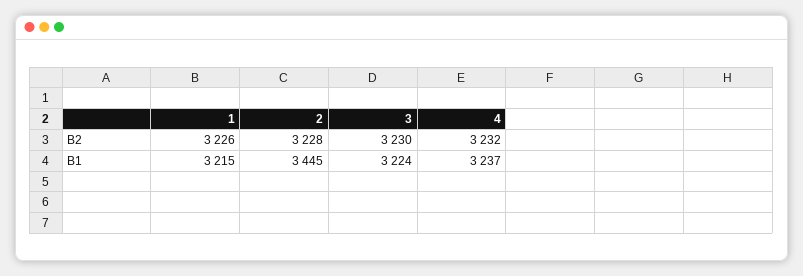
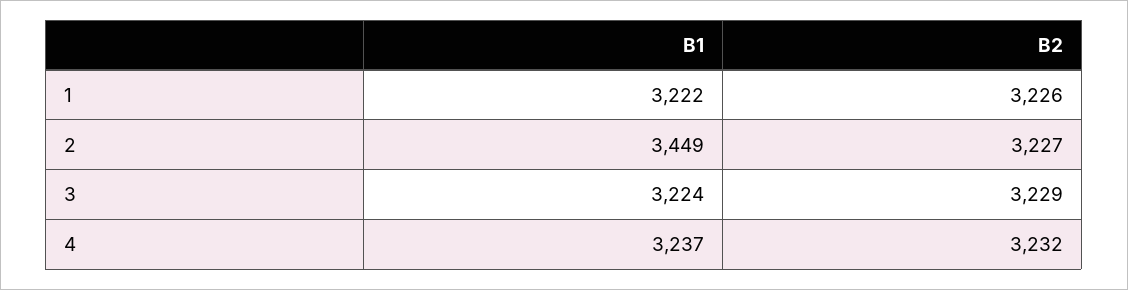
2, Β2: 3228 -> 3227
3, Β2: 3230 -> 3229
1, Β1: 3215 -> 3222
2, Β1: 3445 -> 3449

